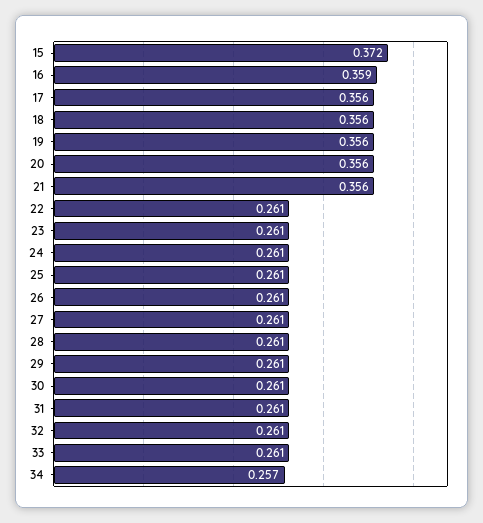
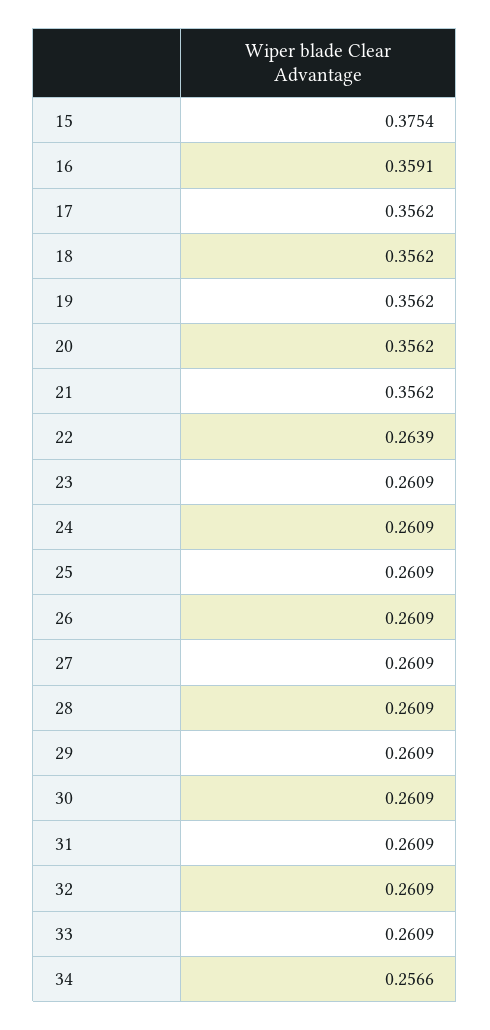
15: 0.372 -> 0.3754
22: 0.261 -> 0.2639

